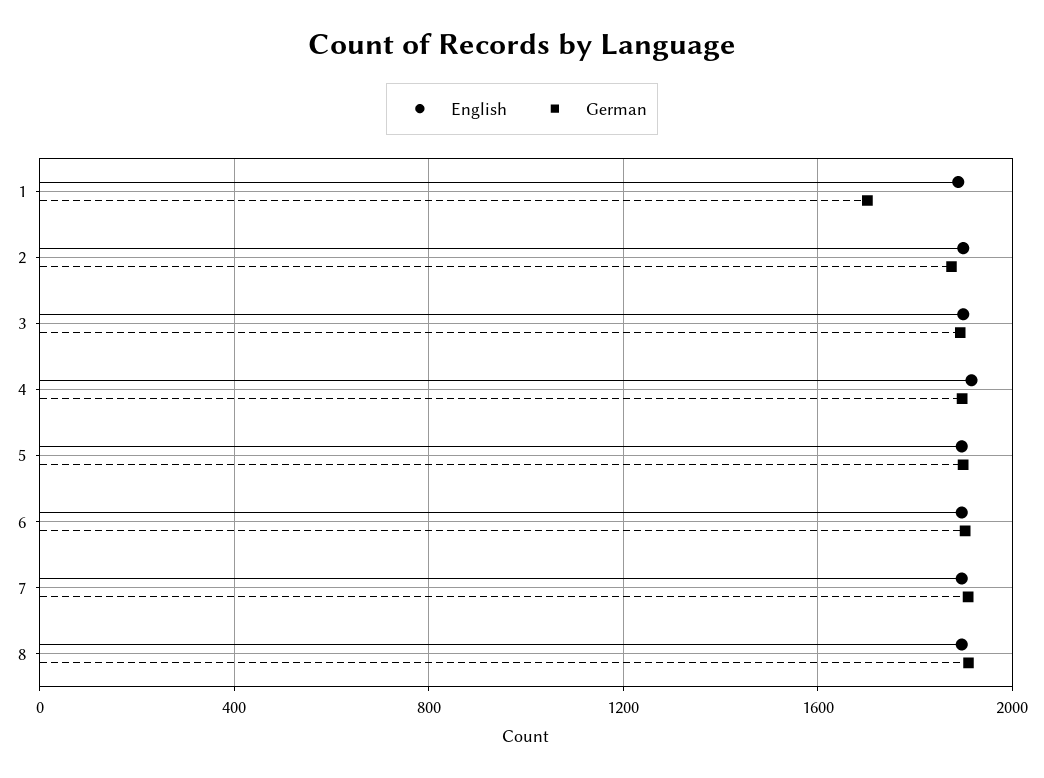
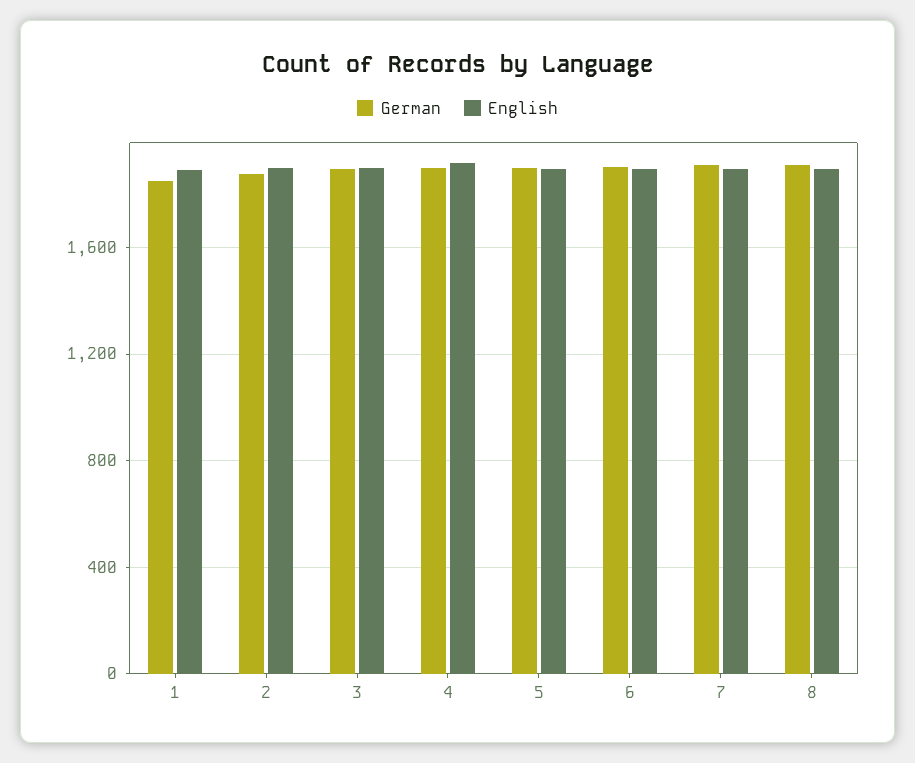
German, 1: 1700 -> 1850

